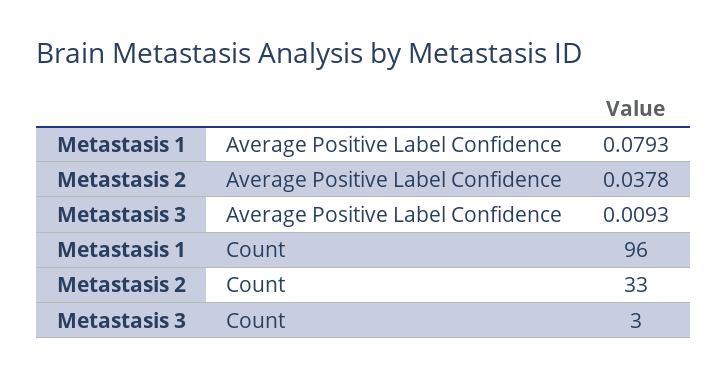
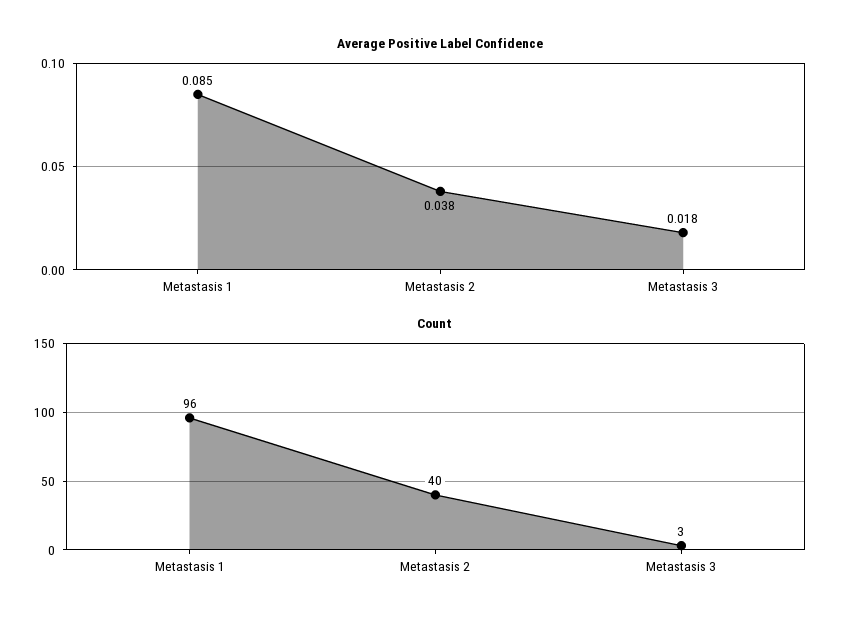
Average Positive Label Confidence, Metastasis 1: 0.0793 -> 0.085
Average Positive Label Confidence, Metastasis 3: 0.0093 -> 0.018
Count, Metastasis 2: 33 -> 40

